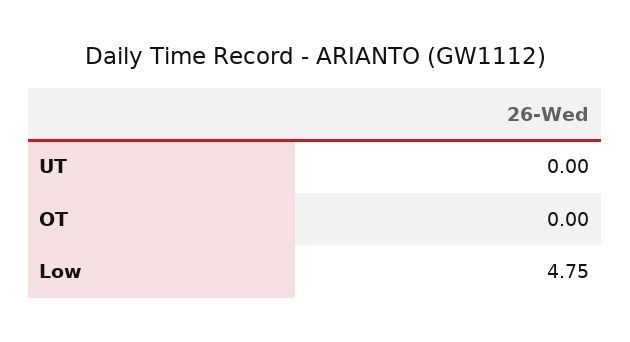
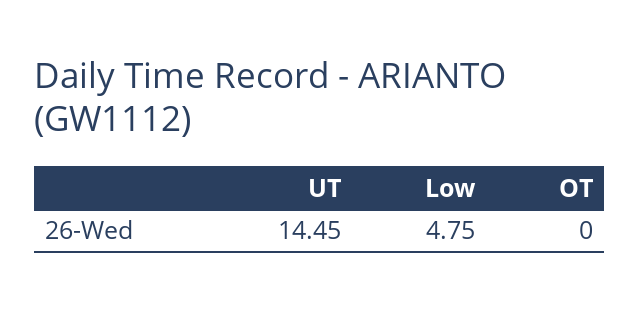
UT: 0 -> 14.45

